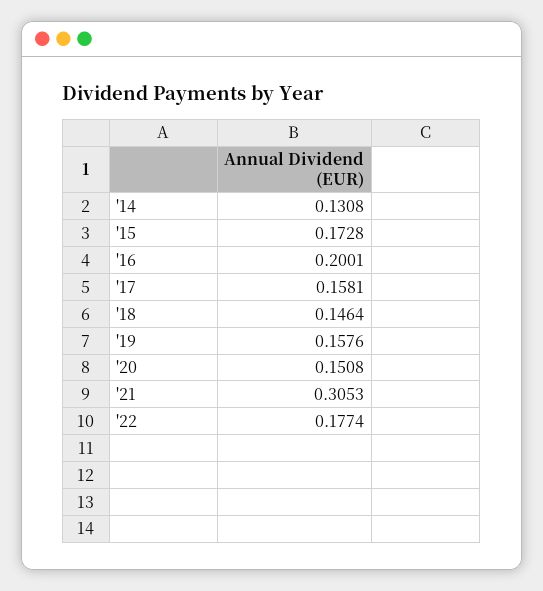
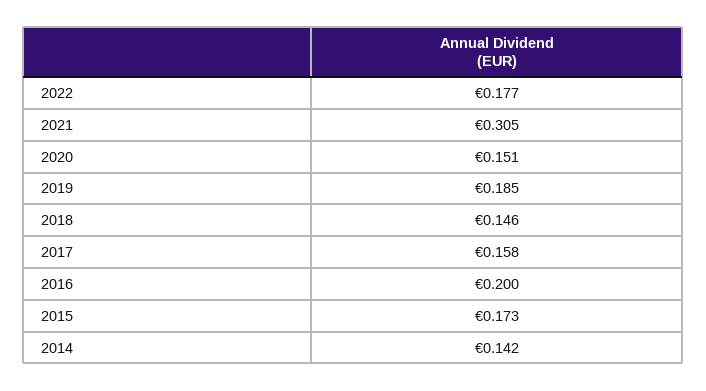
'14: 0.1308 -> 0.142
'19: 0.1576 -> 0.185

